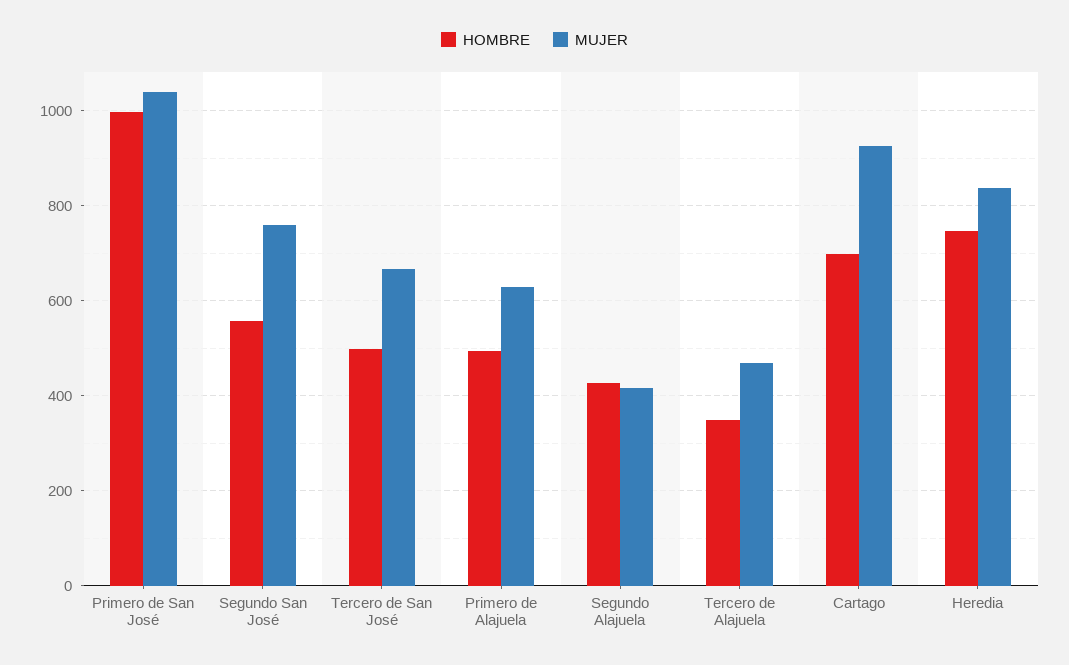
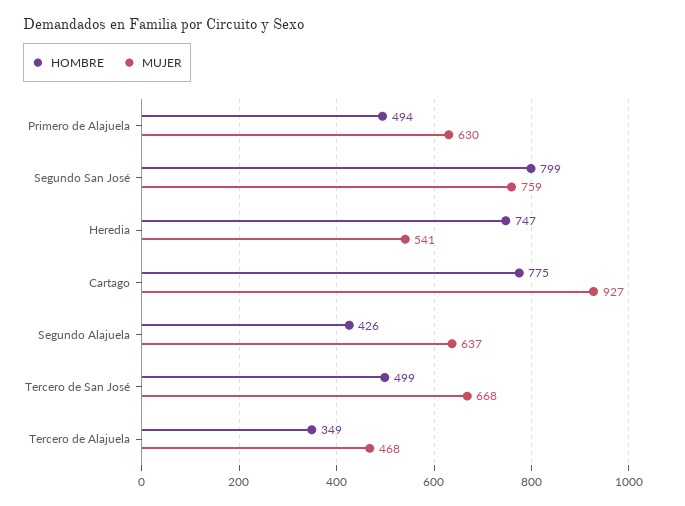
HOMBRE, Primero de San José: 1000 -> none
MUJER, Primero de San José: 1040 -> none
HOMBRE, Segundo San José: 560 -> 799
MUJER, Segundo Alajuela: 420 -> 637
HOMBRE, Cartago: 700 -> 775
MUJER, Heredia: 840 -> 541

